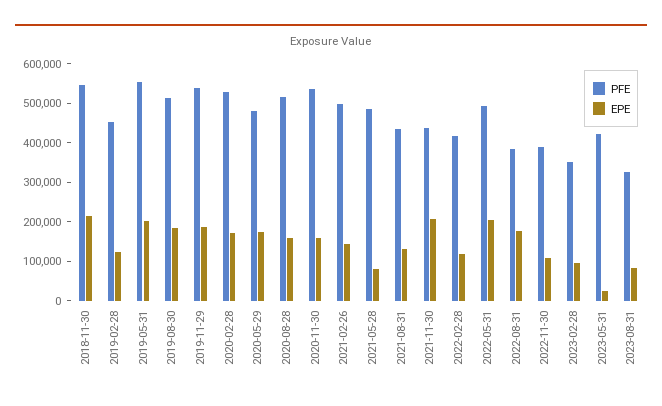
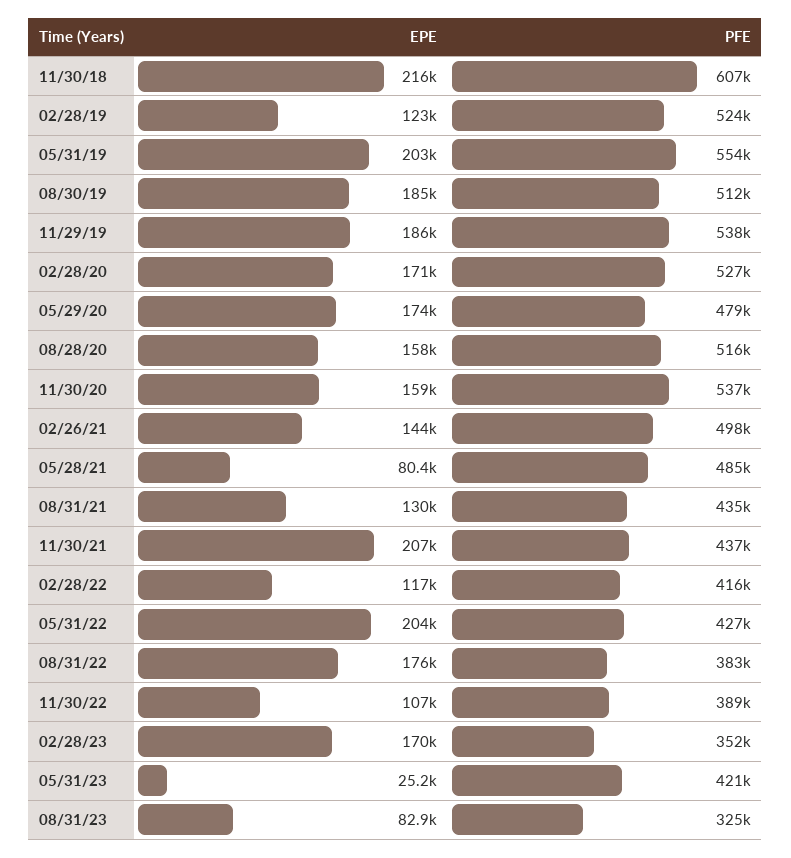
PFE, 2018-11-30: 550000 -> 607000
PFE, 2019-02-28: 450000 -> 524000
PFE, 2022-05-31: 500000 -> 427000
EPE, 2023-02-28: 100000 -> 170000

